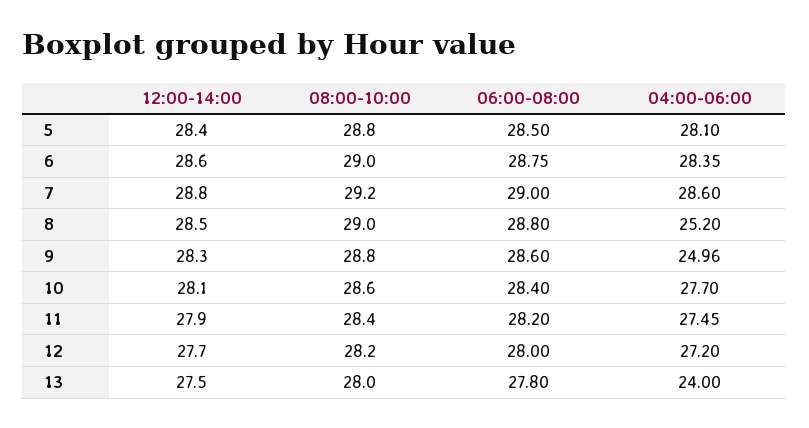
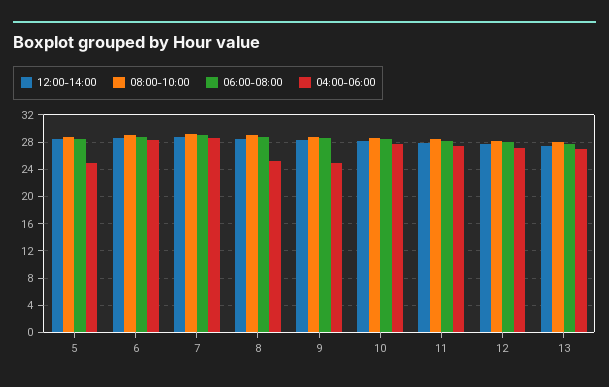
04:00-06:00, 5: 28.1 -> 25
04:00-06:00, 13: 24 -> 27

